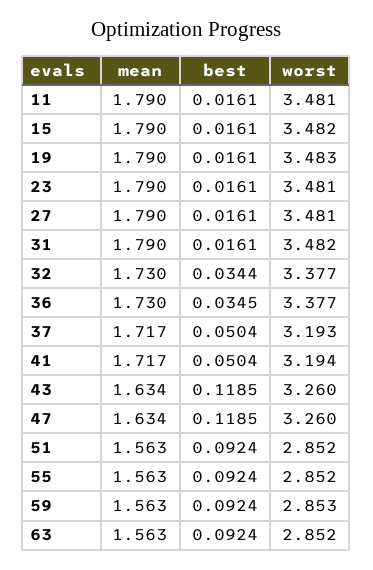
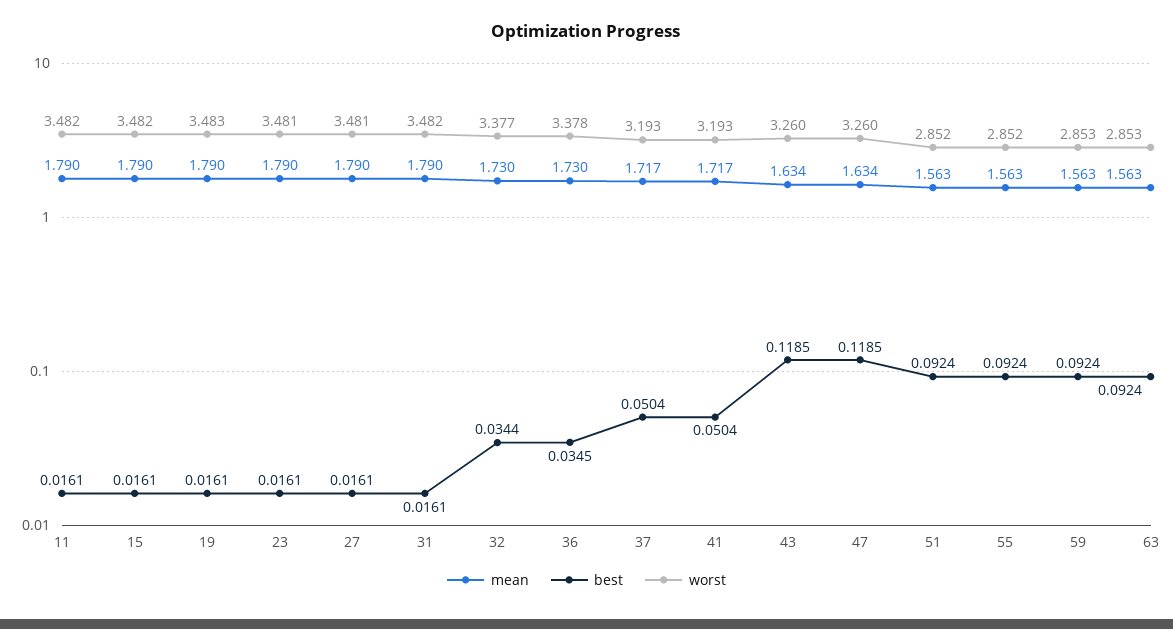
worst, 11: 3.481 -> 3.482
worst, 36: 3.377 -> 3.378
worst, 41: 3.194 -> 3.193
worst, 63: 2.852 -> 2.853

